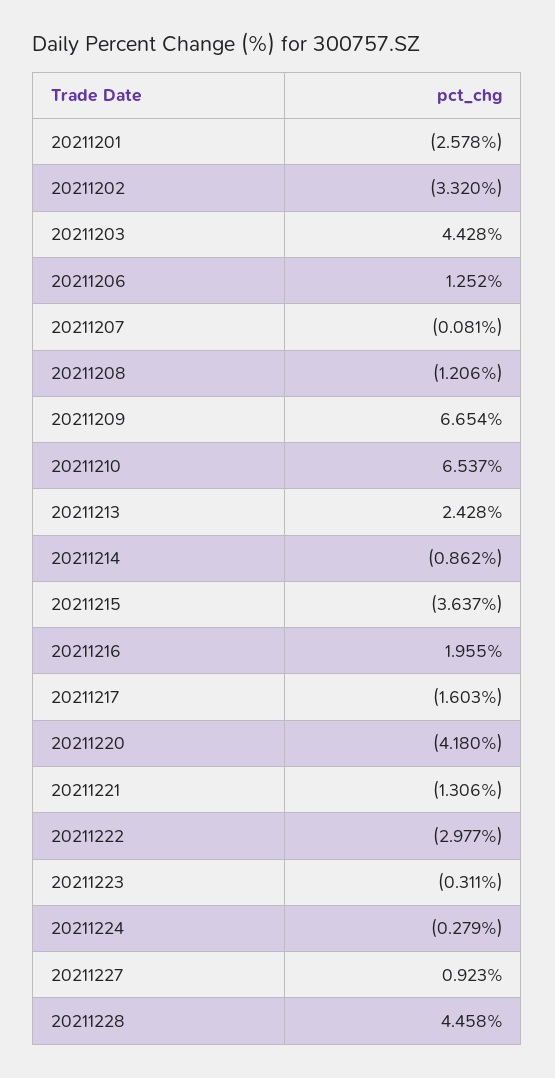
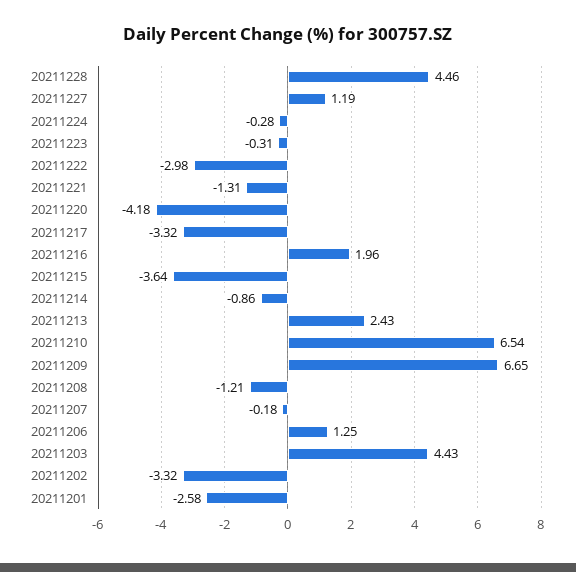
20211207: -0.081 -> -0.18
20211217: -1.603 -> -3.32
20211227: 0.923 -> 1.19

